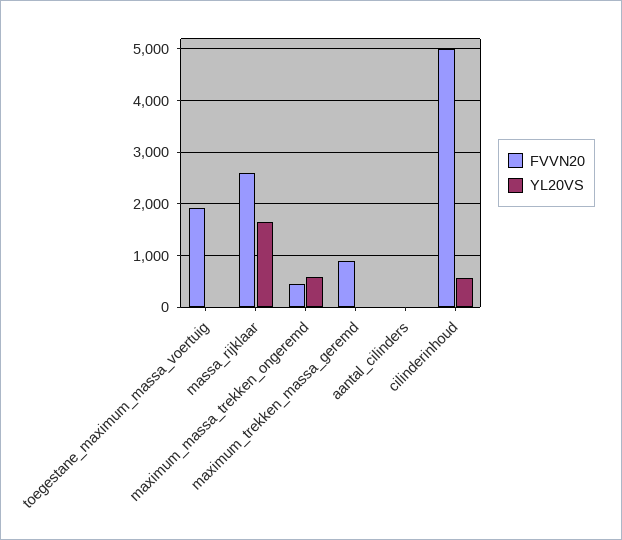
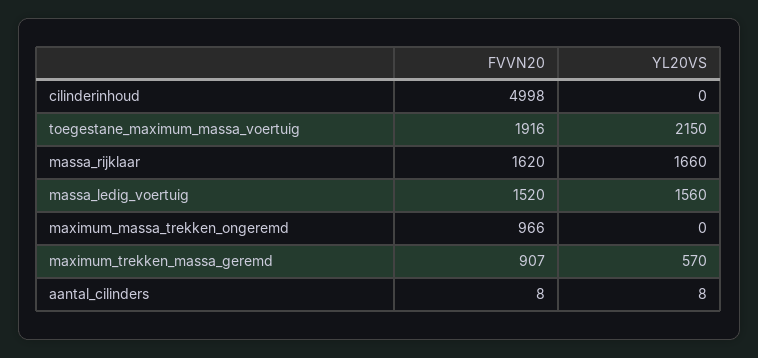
YL20VS, toegestane_maximum_massa_voertuig: 0 -> 2150
FVVN20, massa_rijklaar: 2600 -> 1620
FVVN20, maximum_massa_trekken_ongeremd: 400 -> 966
YL20VS, maximum_massa_trekken_ongeremd: 600 -> 0
YL20VS, maximum_trekken_massa_geremd: 0 -> 570
YL20VS, cilinderinhoud: 600 -> 0
FVVN20, massa_ledig_voertuig: none -> 1520
YL20VS, massa_ledig_voertuig: none -> 1560

